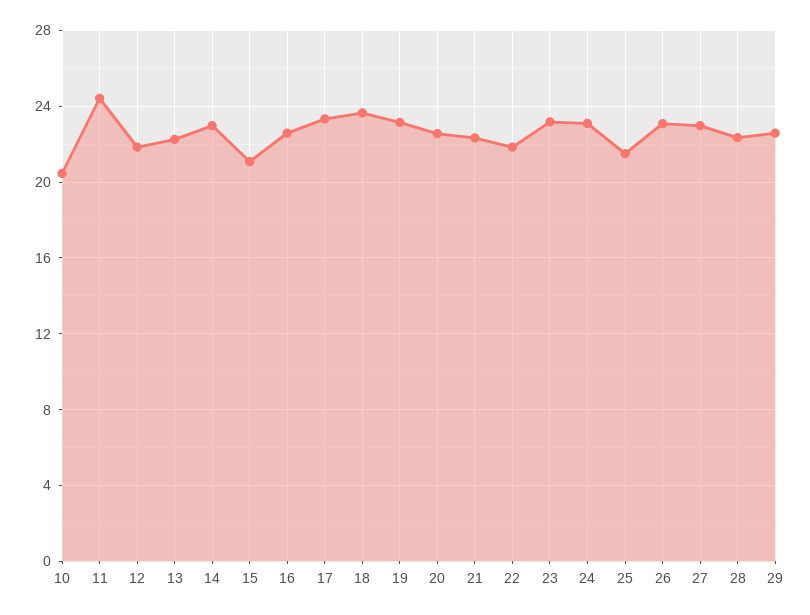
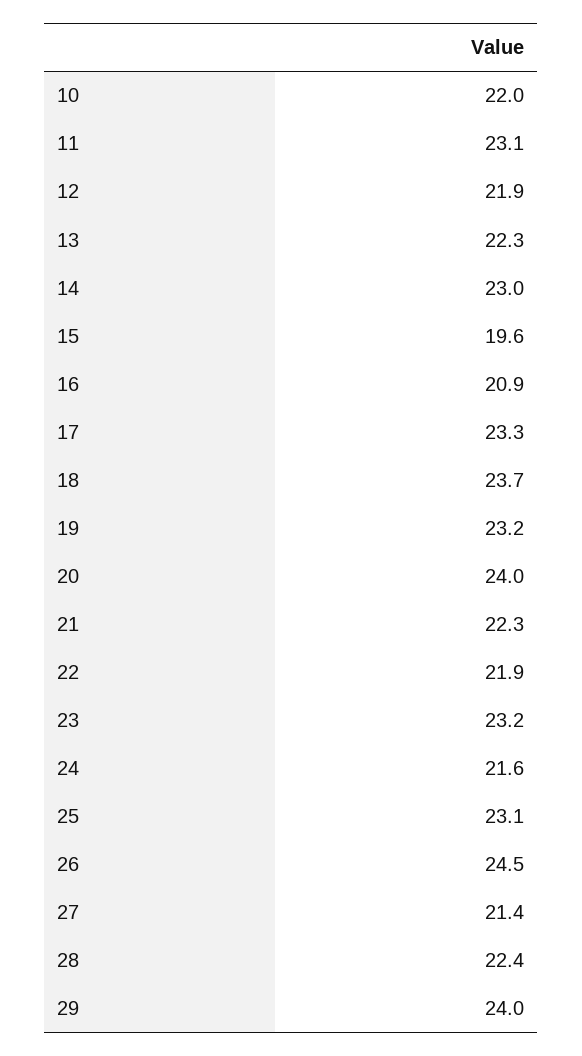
10: 20.5 -> 22
11: 24.5 -> 23.1
15: 21 -> 19.6
16: 22.5 -> 20.9
20: 22.5 -> 24
24: 23 -> 21.6
25: 21.5 -> 23.1
26: 23 -> 24.5
27: 23 -> 21.4
29: 22.5 -> 24

